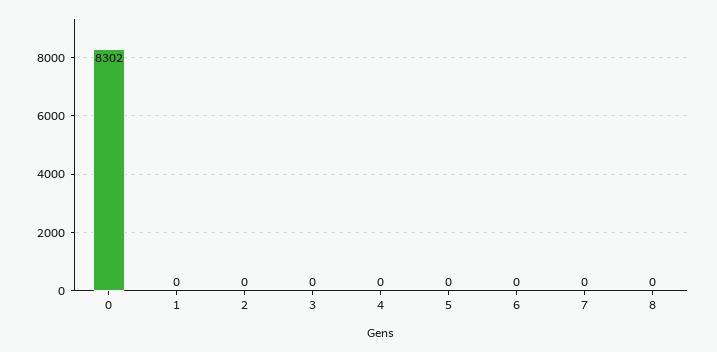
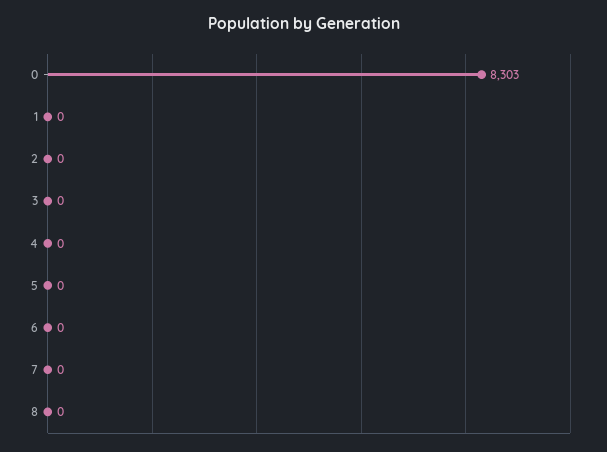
0: 8302 -> 8303

